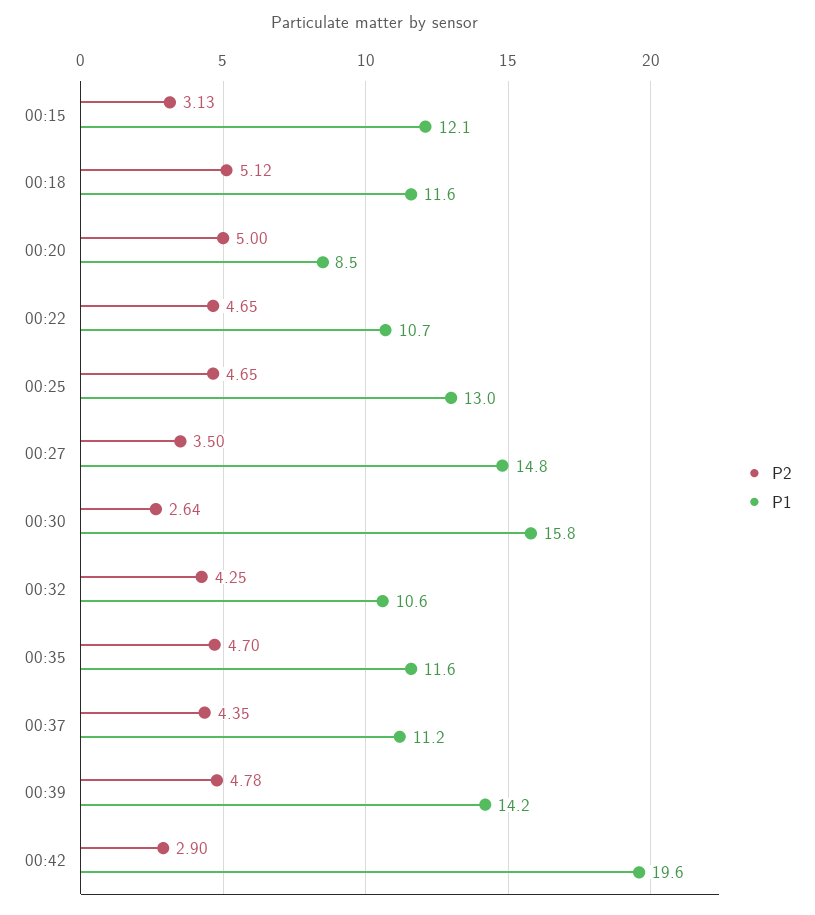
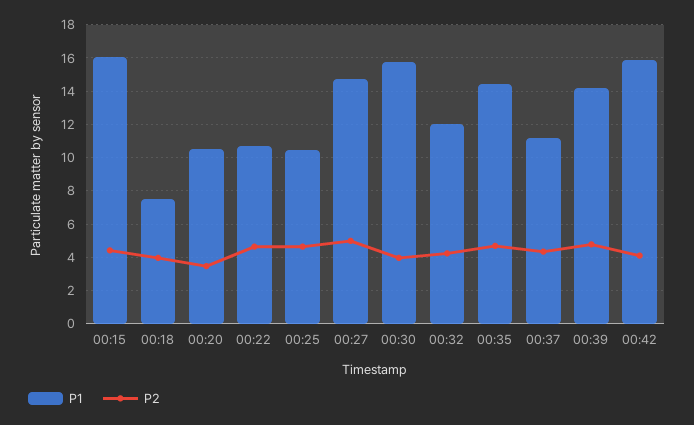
P2, 00:15: 3.13 -> 4.5
P1, 00:15: 12.1 -> 16
P2, 00:18: 5.12 -> 4
P1, 00:18: 11.6 -> 7.5
P2, 00:20: 5 -> 3.5
P1, 00:20: 8.5 -> 10.5
P1, 00:25: 13 -> 10.5
P2, 00:27: 3.5 -> 5
P2, 00:30: 2.64 -> 4
P1, 00:32: 10.6 -> 12
P1, 00:35: 11.6 -> 14.5
P2, 00:42: 2.9 -> 4
P1, 00:42: 19.6 -> 16

